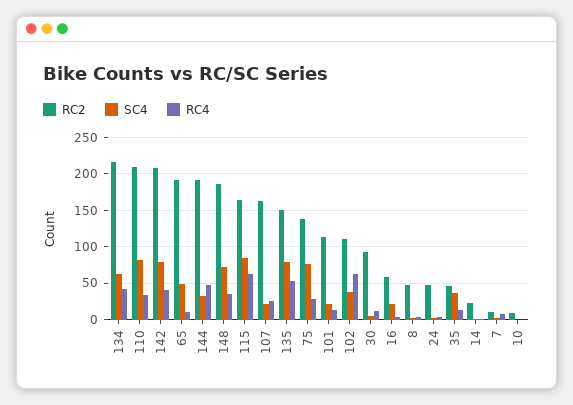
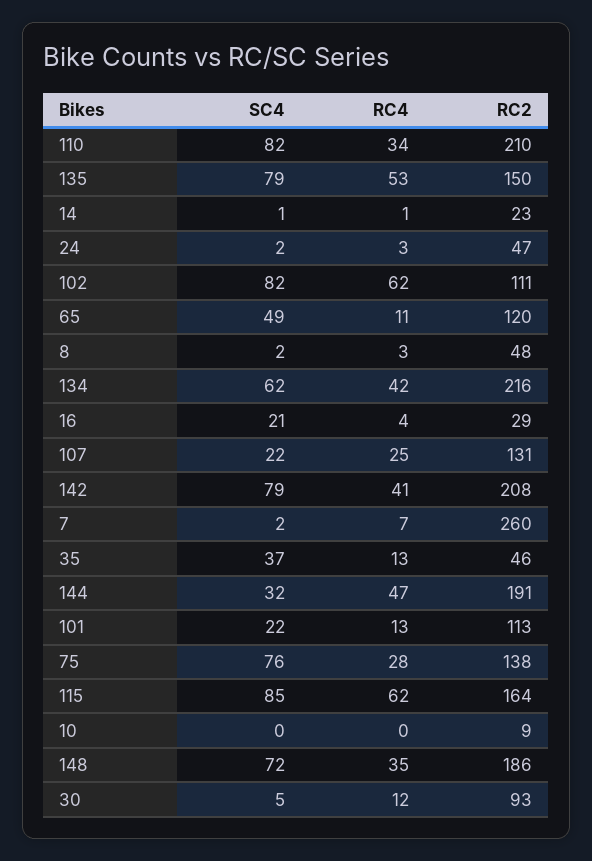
RC2, 65: 190 -> 120
RC2, 107: 160 -> 131
SC4, 102: 40 -> 82
RC2, 16: 60 -> 29
RC2, 7: 10 -> 260

